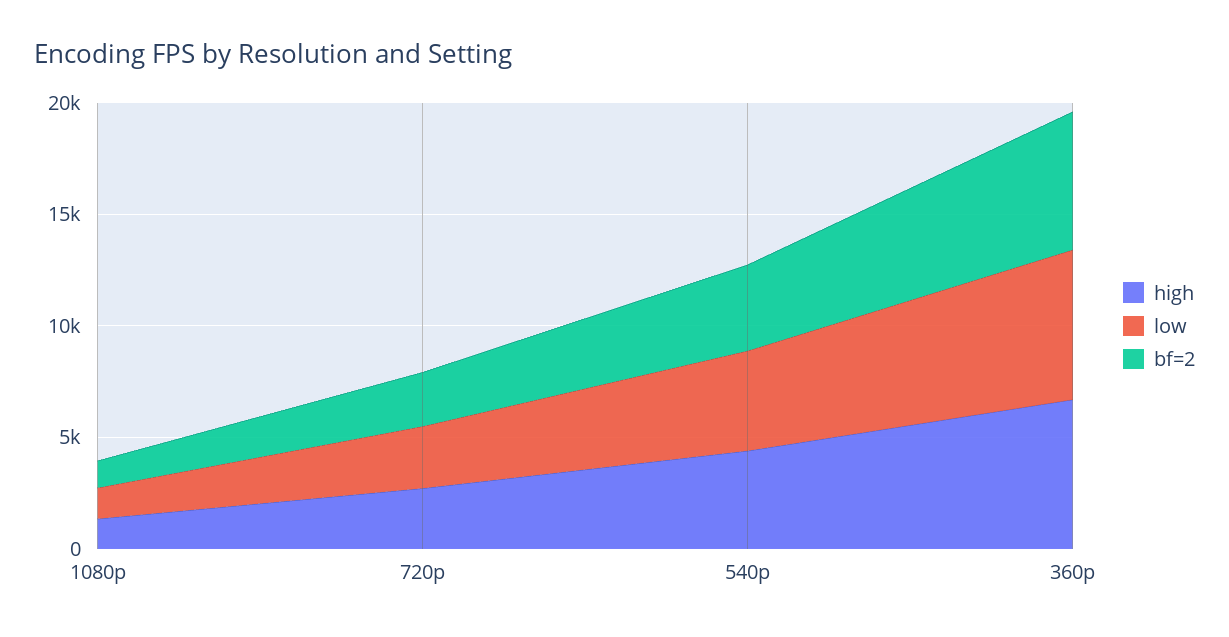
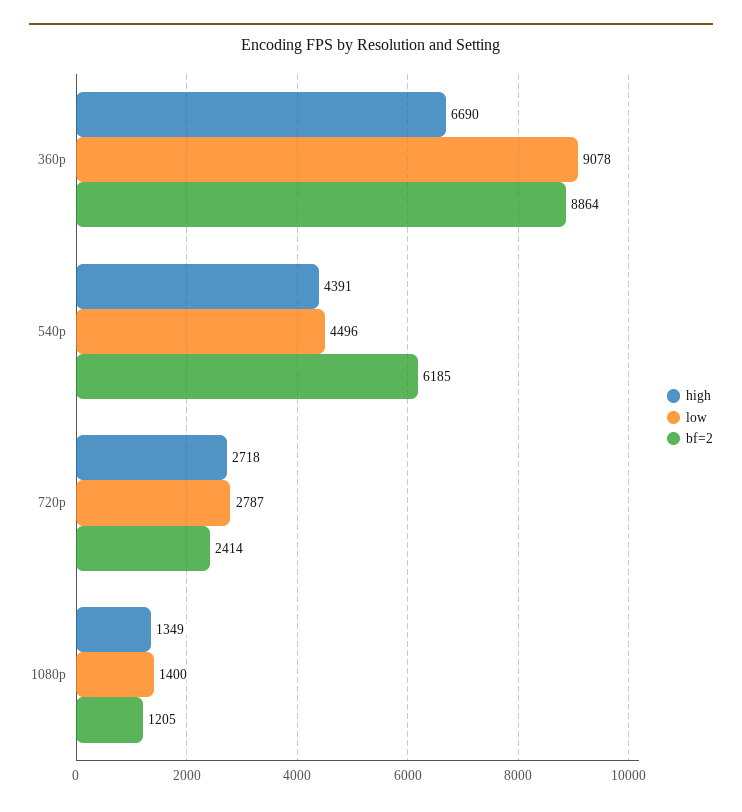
bf=2, 540p: 4000 -> 6185
low, 360p: 7000 -> 9078
bf=2, 360p: 6000 -> 8864

